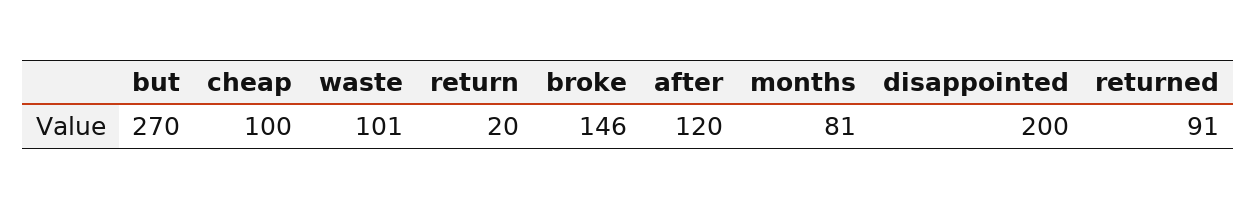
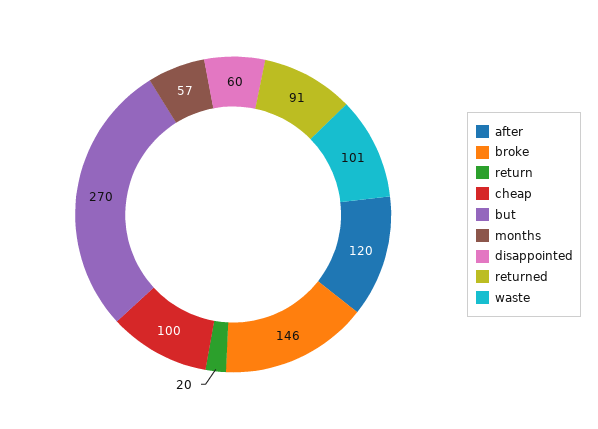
months: 81 -> 57
disappointed: 200 -> 60

